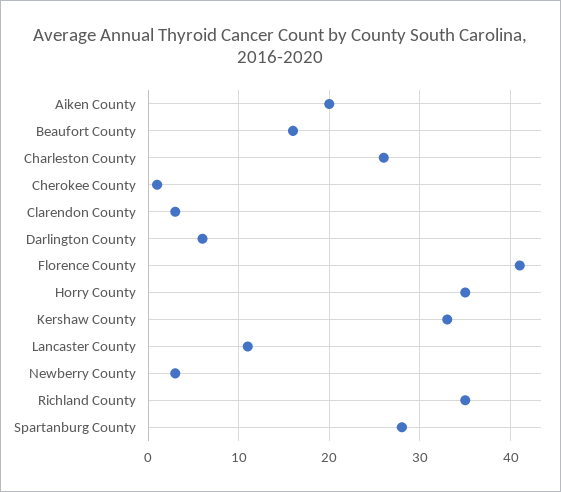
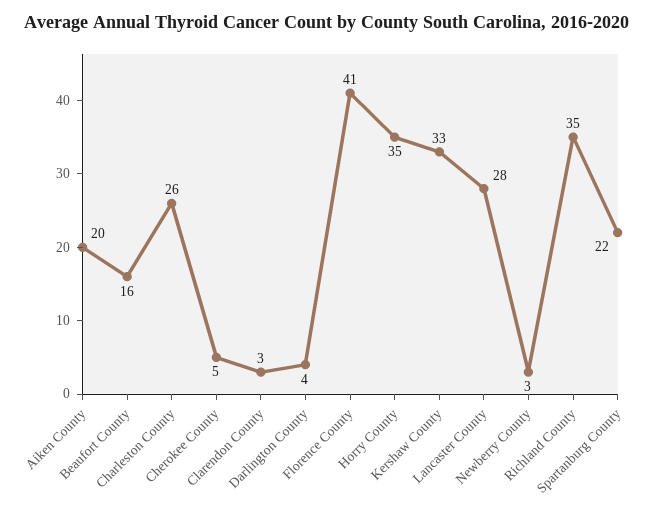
Cherokee County: 1 -> 5
Darlington County: 6 -> 4
Lancaster County: 11 -> 28
Spartanburg County: 28 -> 22

